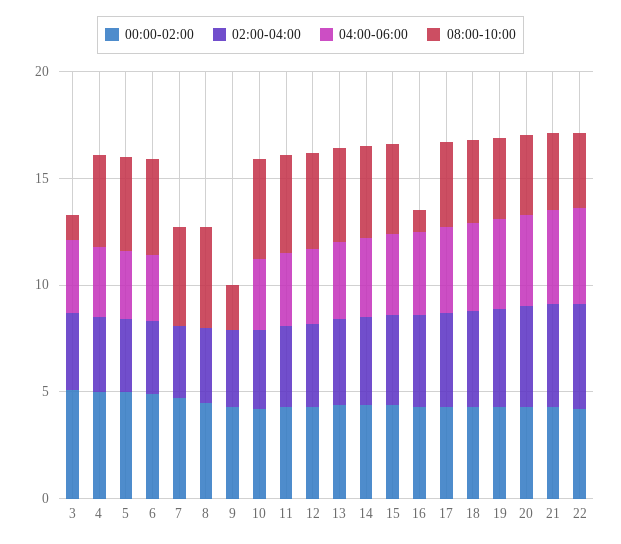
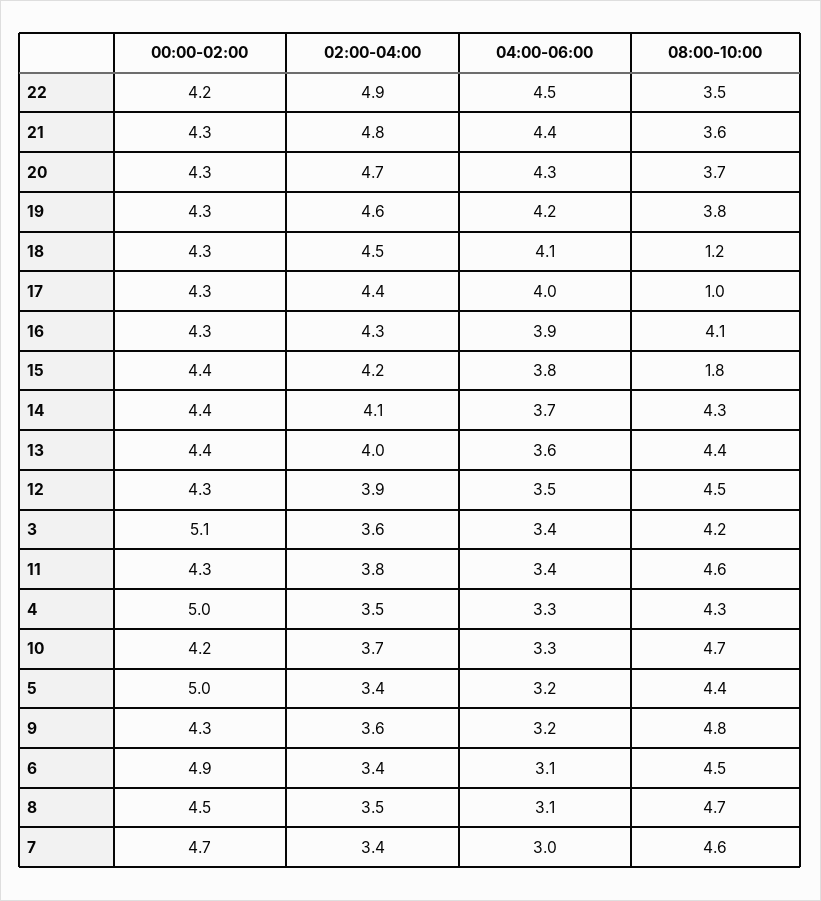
08:00-10:00, 3: 1 -> 4.2
04:00-06:00, 7: 0 -> 3
04:00-06:00, 8: 0 -> 3.1
04:00-06:00, 9: 0 -> 3.2
08:00-10:00, 9: 2 -> 4.8
08:00-10:00, 15: 4 -> 1.8
08:00-10:00, 16: 1 -> 4.1
08:00-10:00, 17: 4 -> 1
08:00-10:00, 18: 4 -> 1.2

